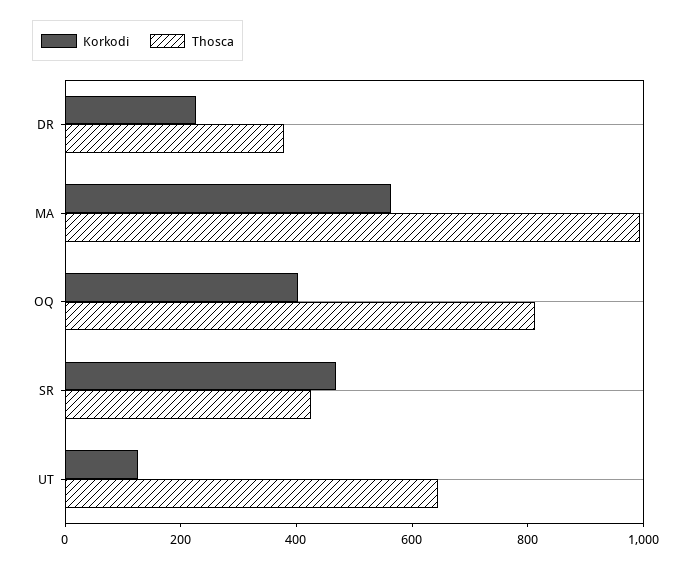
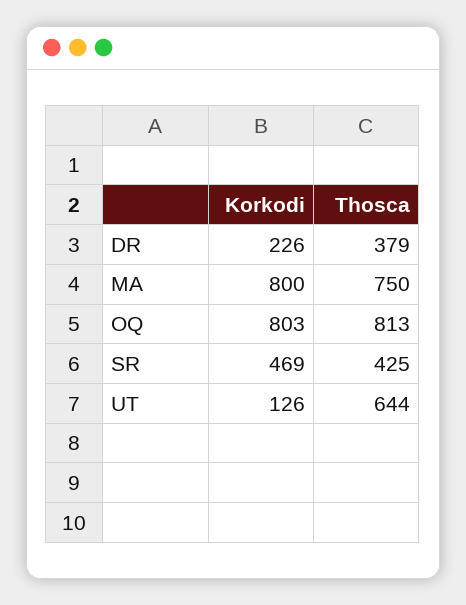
Korkodi, MA: 550 -> 800
Thosca, MA: 1000 -> 750
Korkodi, OQ: 400 -> 803

